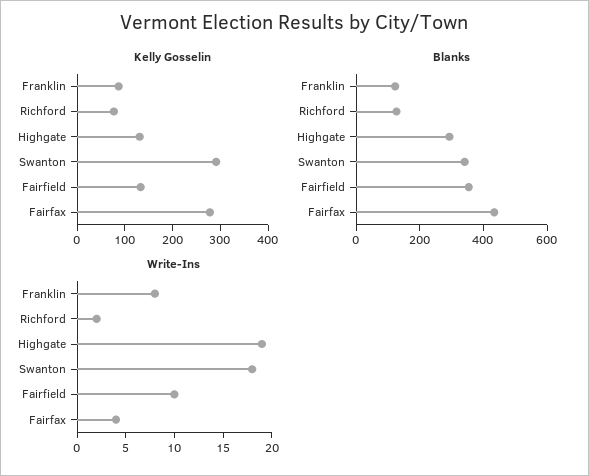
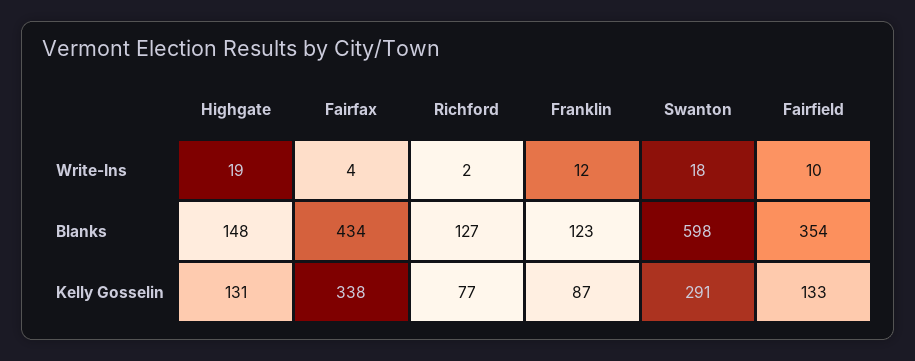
Kelly Gosselin, Fairfax: 280 -> 338
Blanks, Highgate: 300 -> 148
Blanks, Swanton: 350 -> 598
Write-Ins, Franklin: 8 -> 12

